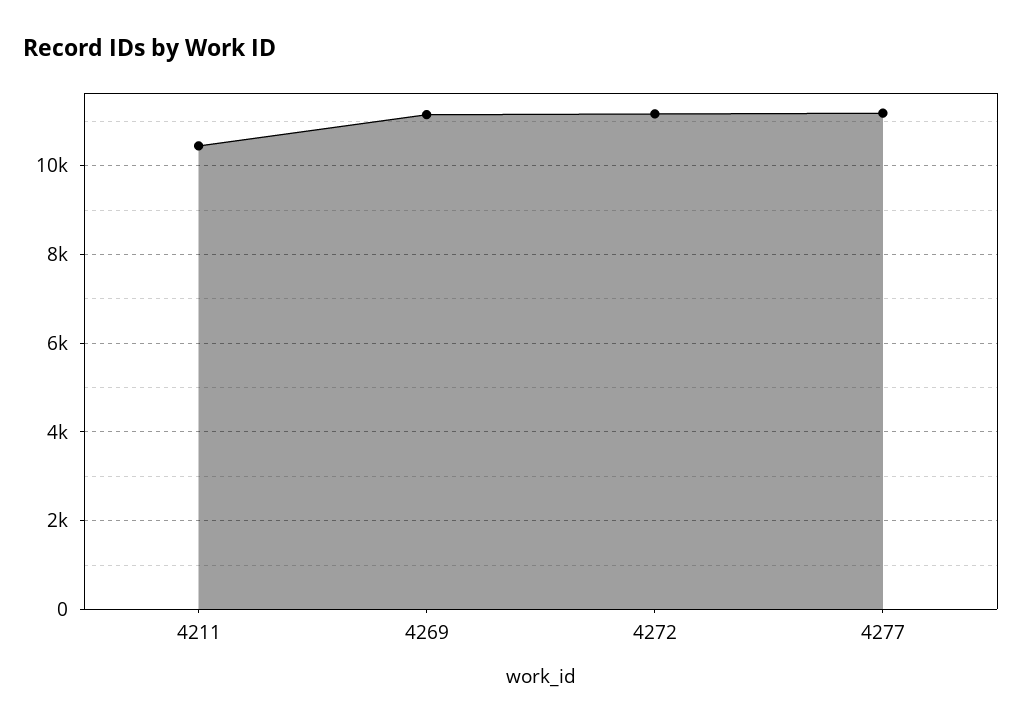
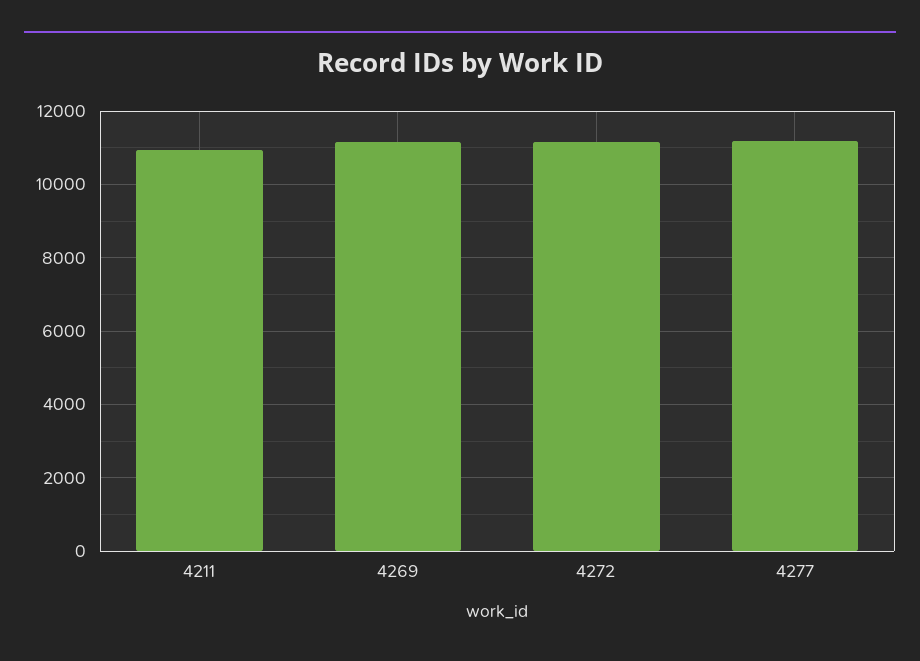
4211: 10400 -> 11000

